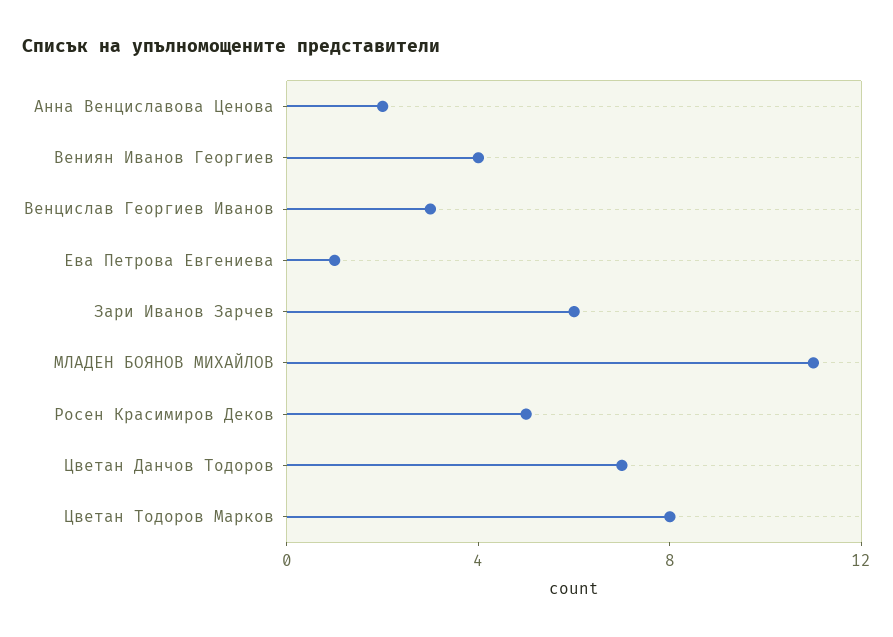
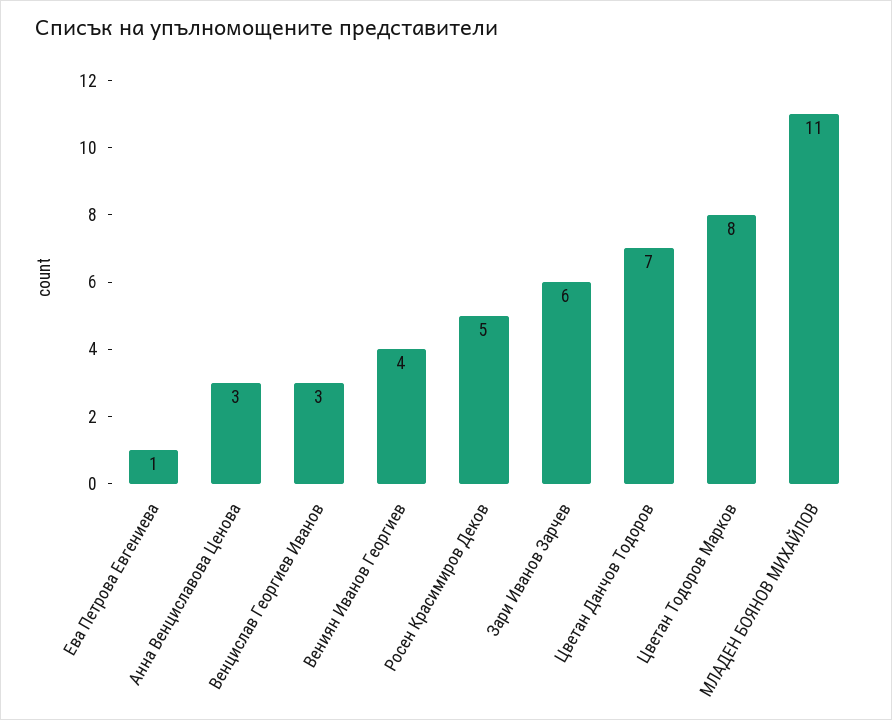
Анна Венциславова Ценова: 2 -> 3

